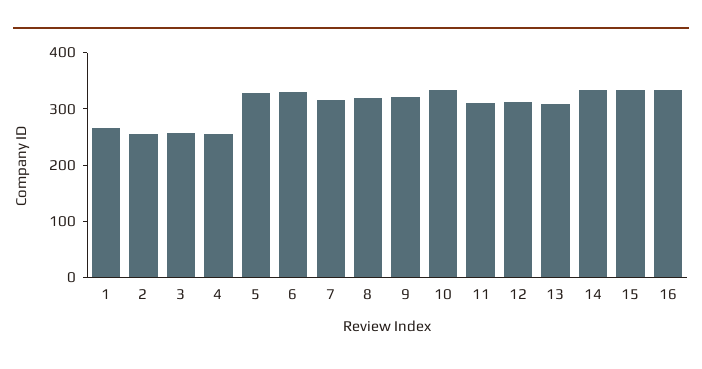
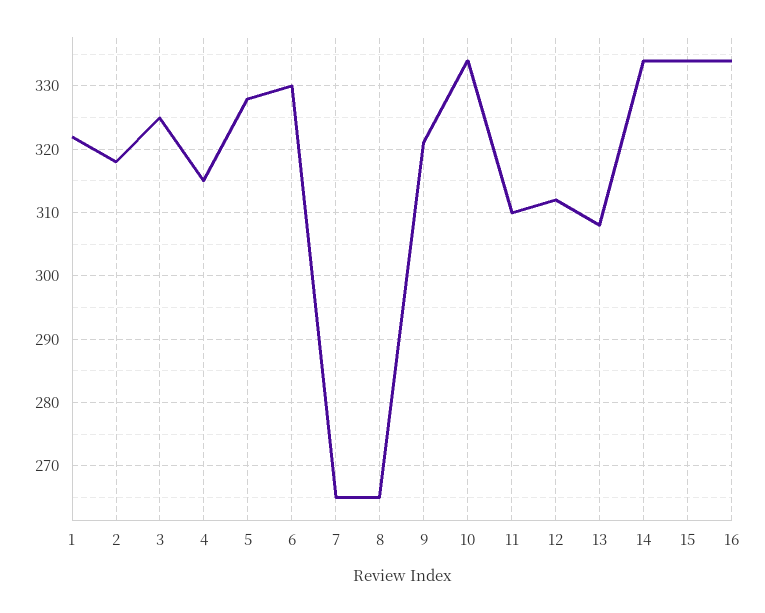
1: 260 -> 322
2: 260 -> 318
3: 260 -> 325
4: 260 -> 315
7: 320 -> 265
8: 320 -> 265

